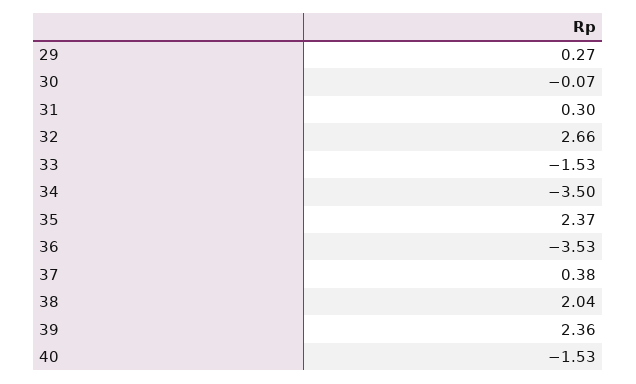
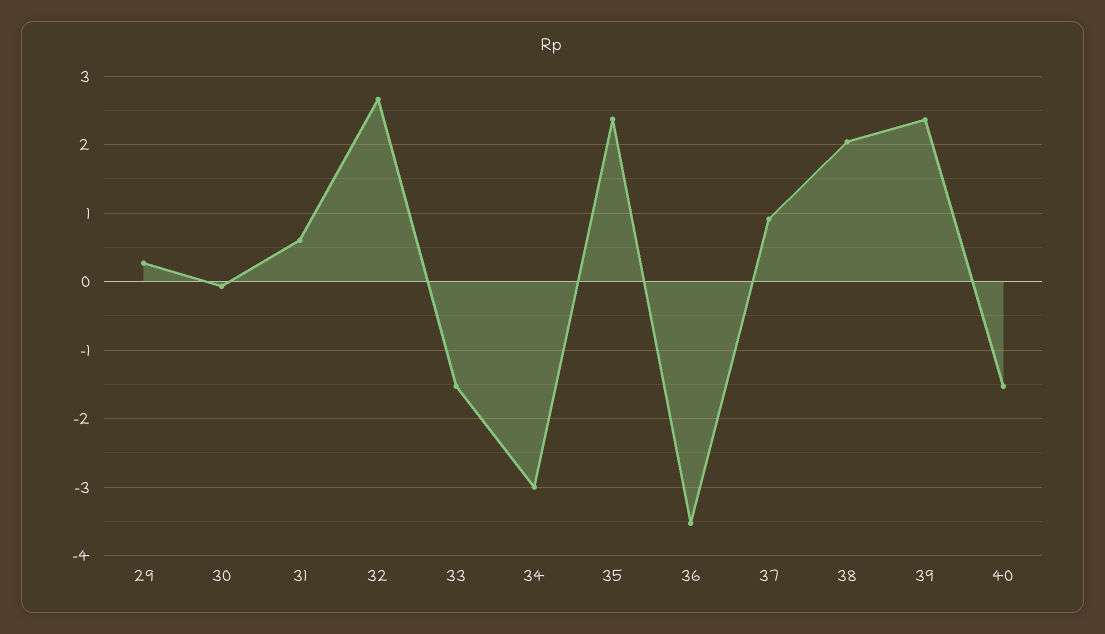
31: 0.3 -> 0.6
34: -3.5 -> -3
37: 0.38 -> 0.9

